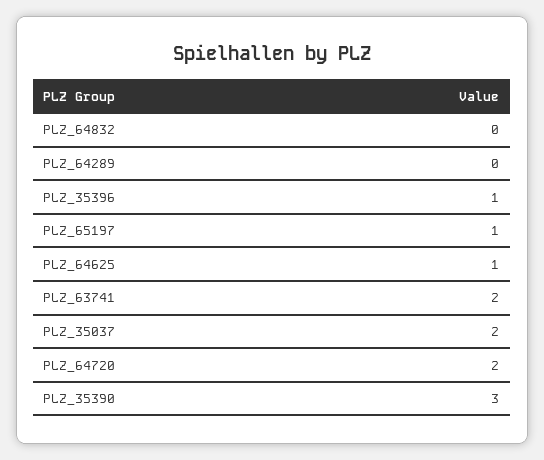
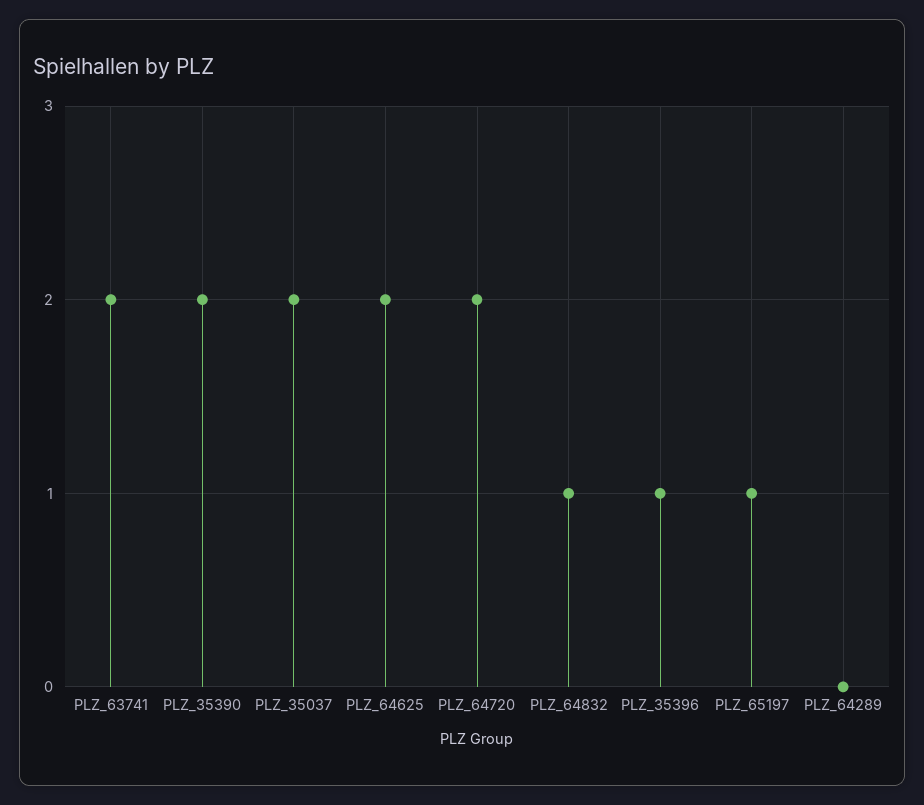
PLZ_64832: 0 -> 1
PLZ_64625: 1 -> 2
PLZ_35390: 3 -> 2

